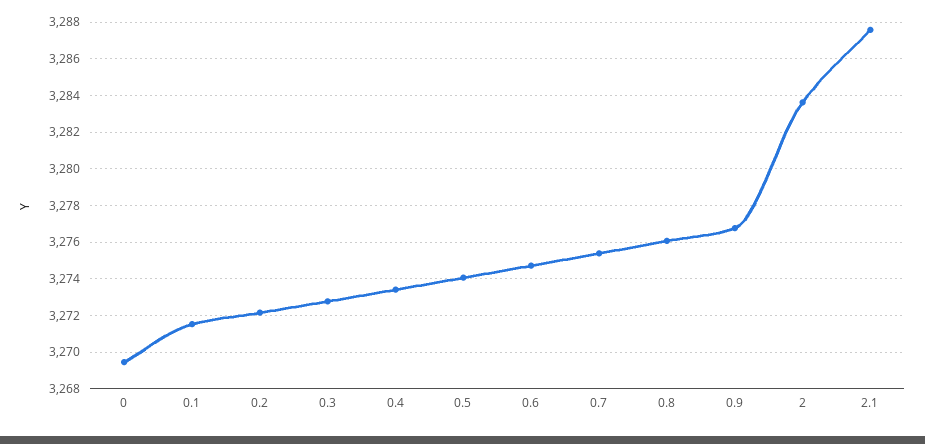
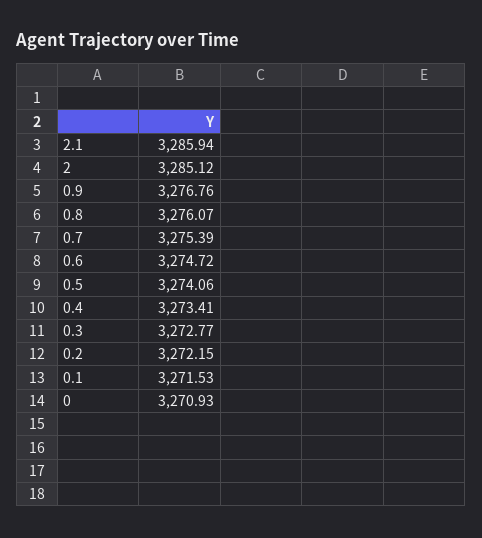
0: 3269.5 -> 3270.93
2: 3283.5 -> 3285.12
2.1: 3287.5 -> 3285.94

